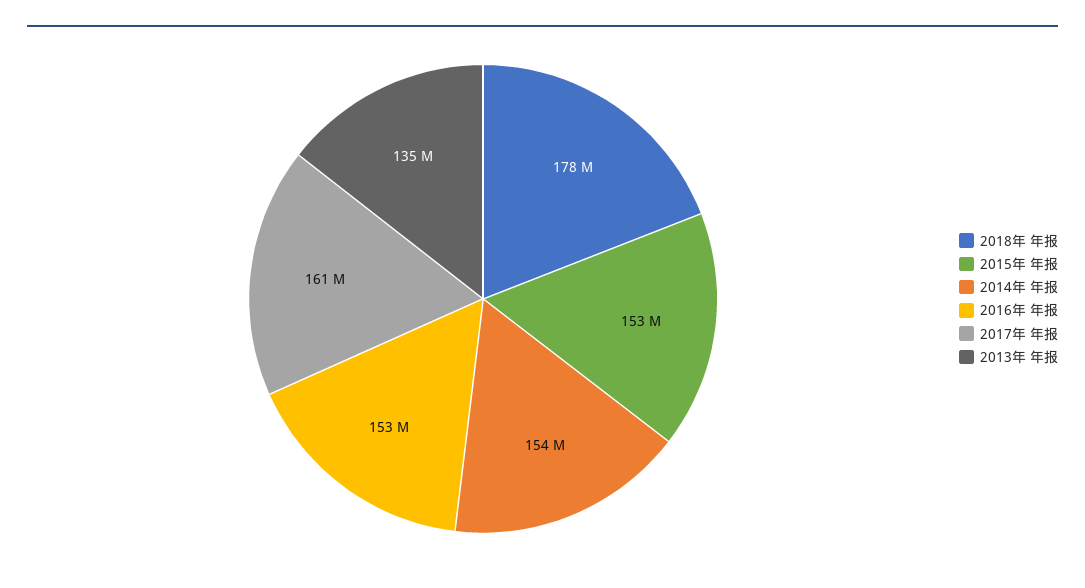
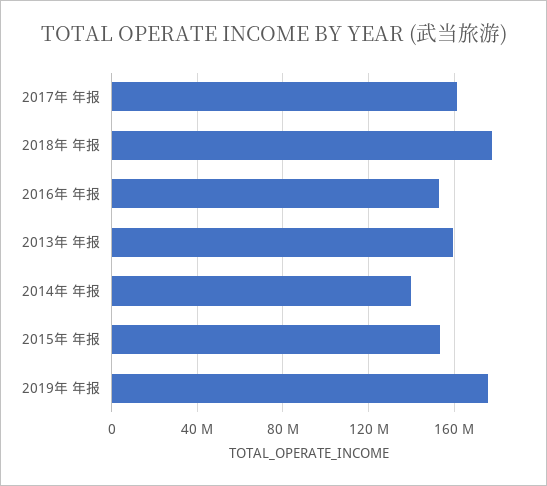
2014年 年报: 154000000 -> 140000000
2013年 年报: 135000000 -> 160000000
2019年 年报: none -> 175000000

